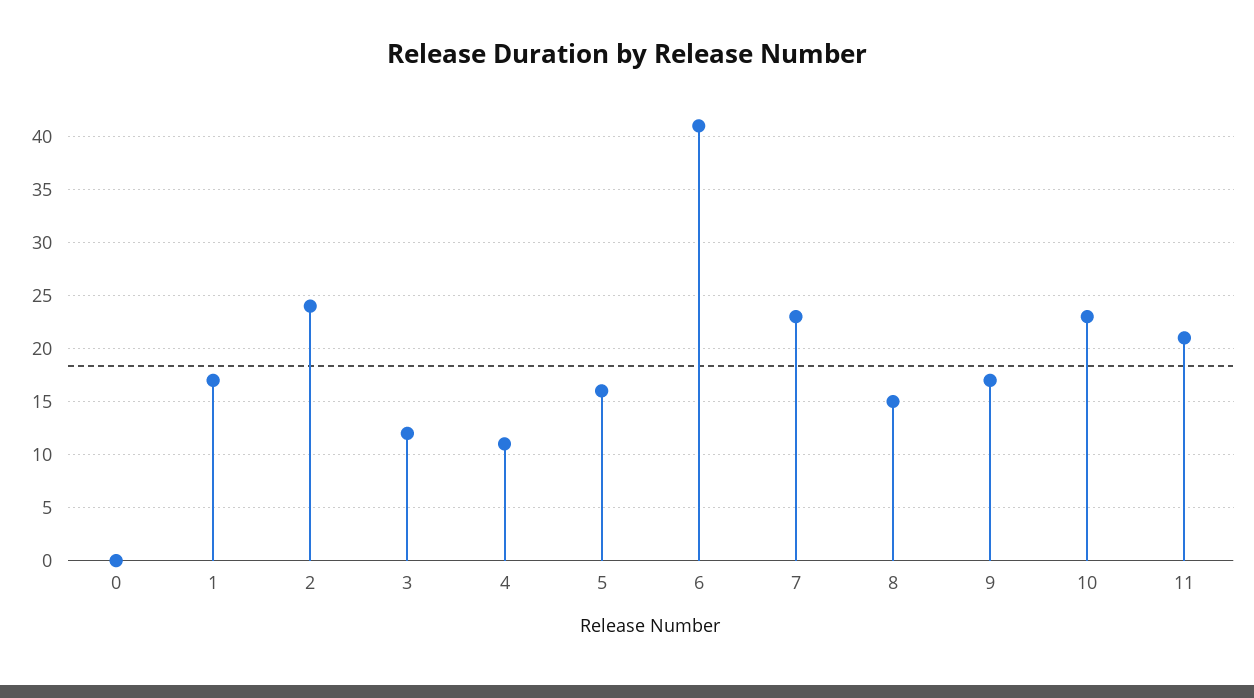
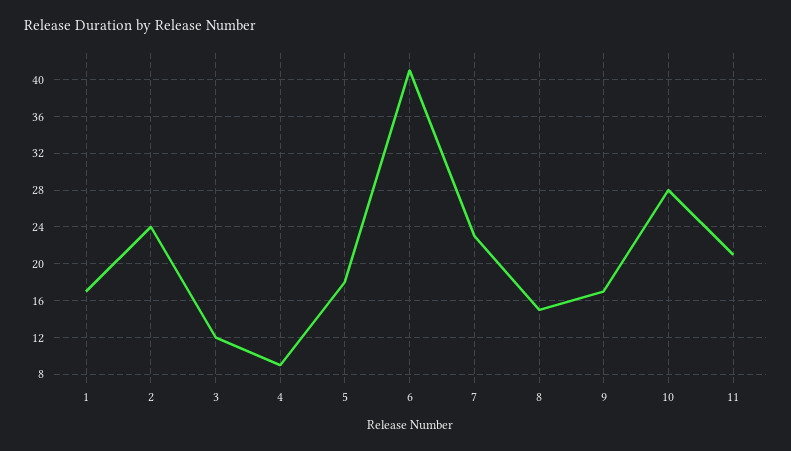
0: 0 -> none
4: 11 -> 9
5: 16 -> 18
10: 23 -> 28

